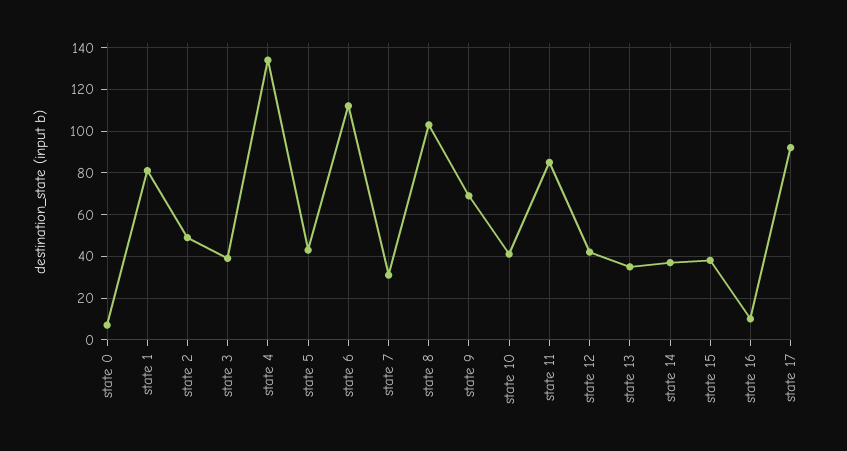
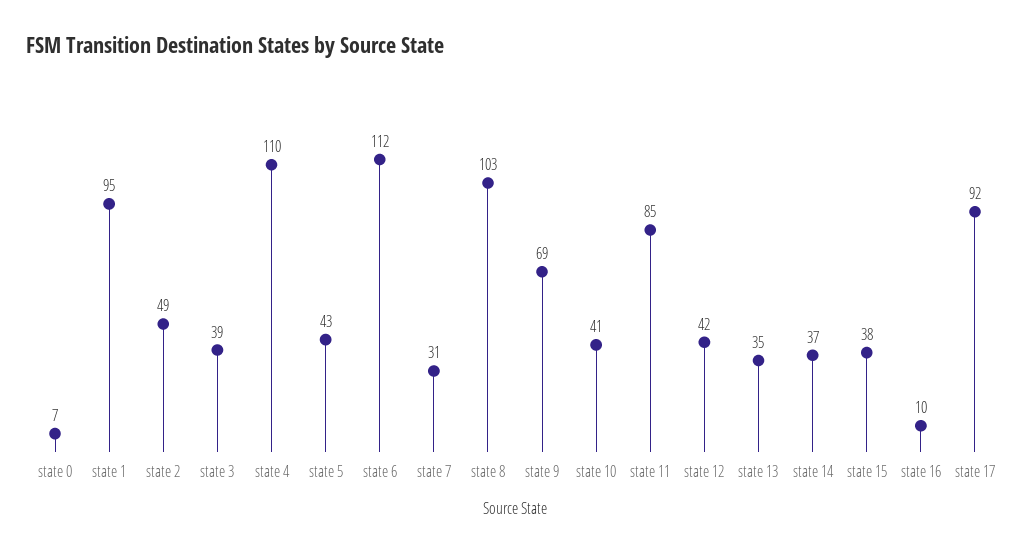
state 1: 80 -> 95
state 4: 135 -> 110

